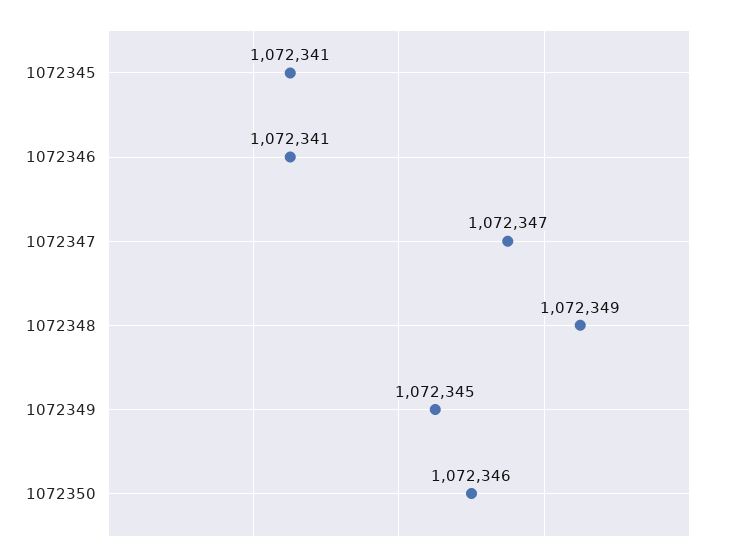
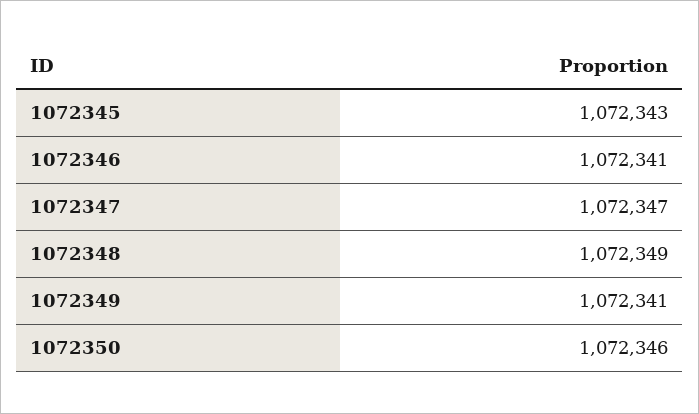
1072345: 1072341 -> 1072343
1072349: 1072345 -> 1072341

